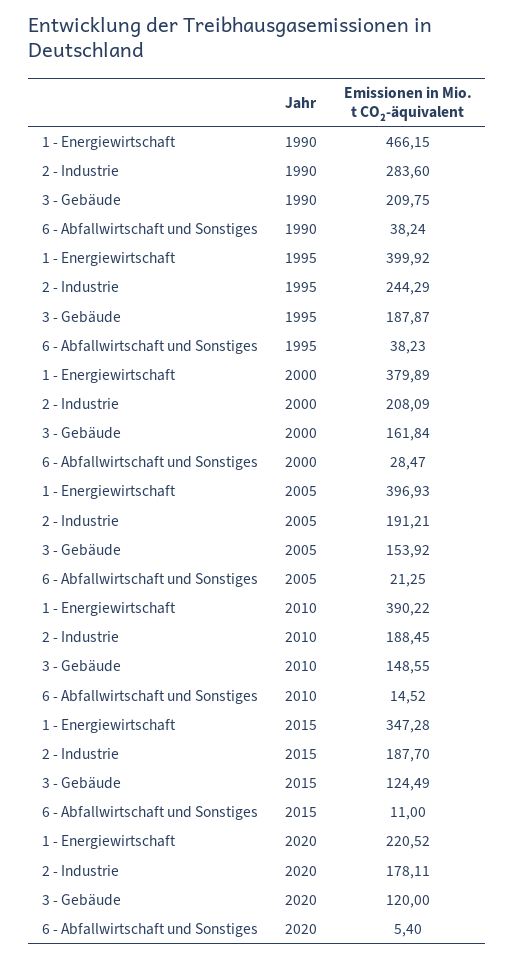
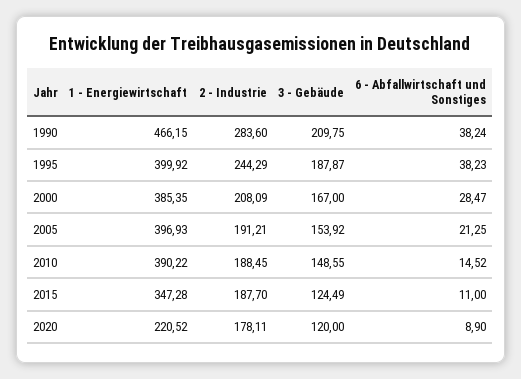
1 - Energiewirtschaft, 2000: 379.89 -> 385.35
3 - Gebäude, 2000: 161.84 -> 167
6 - Abfallwirtschaft und Sonstiges, 2020: 5.4 -> 8.9

